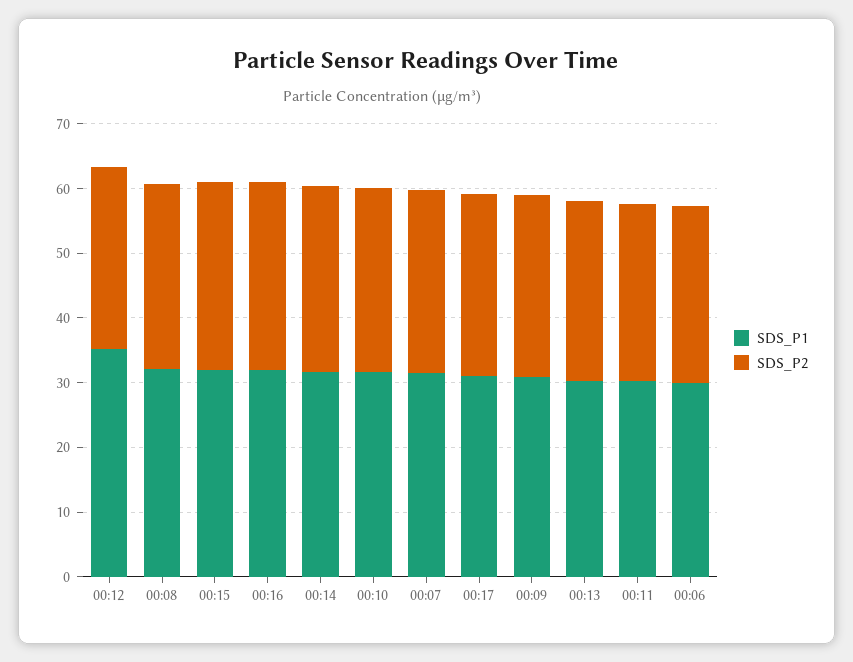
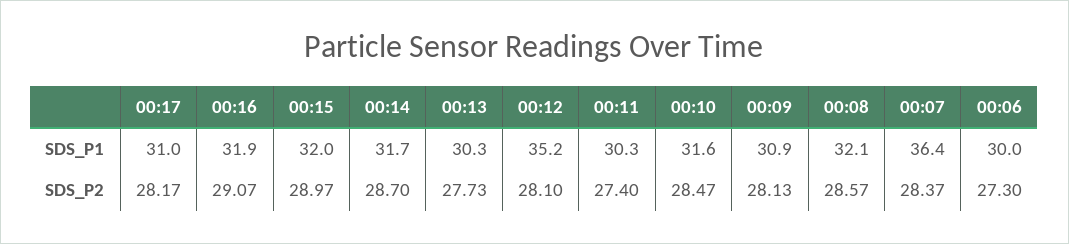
SDS_P1, 00:07: 32 -> 36.4

